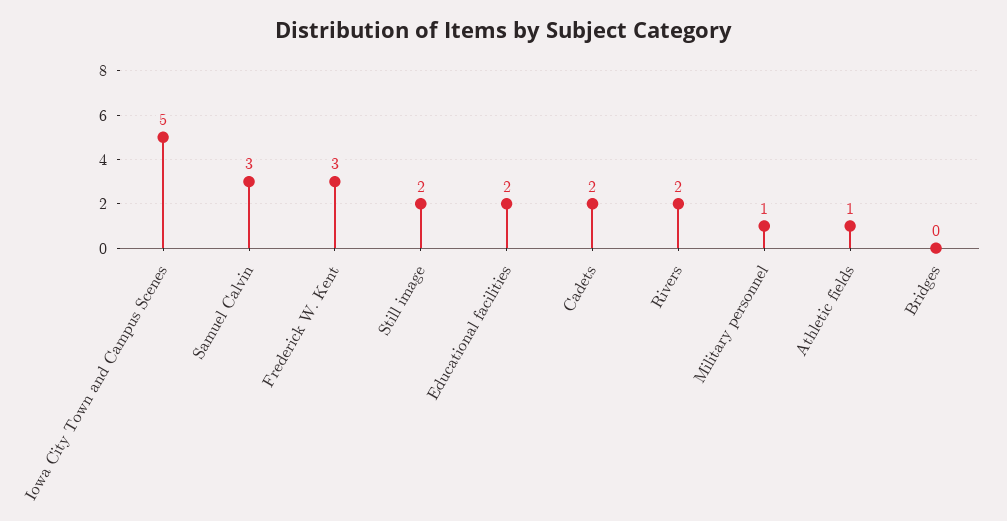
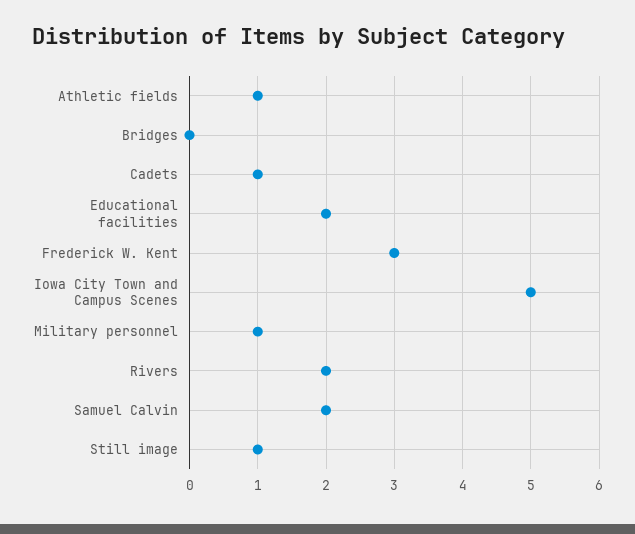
Samuel Calvin: 3 -> 2
Still image: 2 -> 1
Cadets: 2 -> 1

